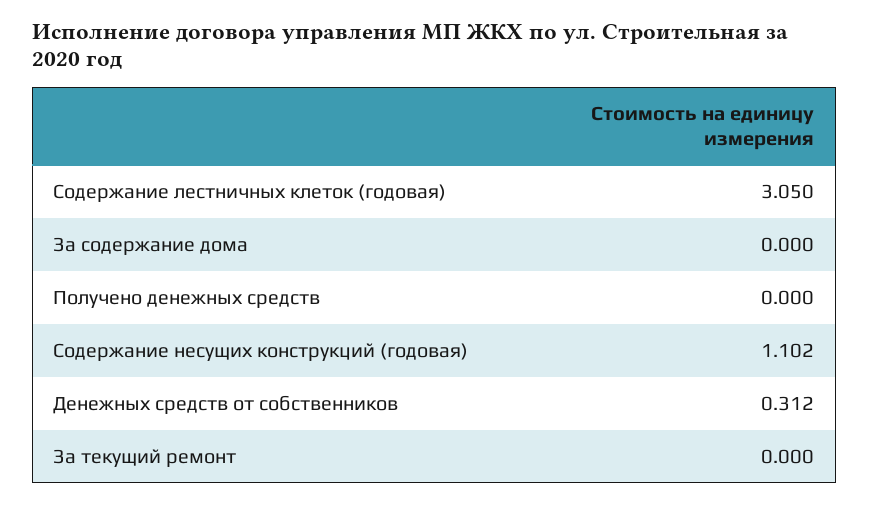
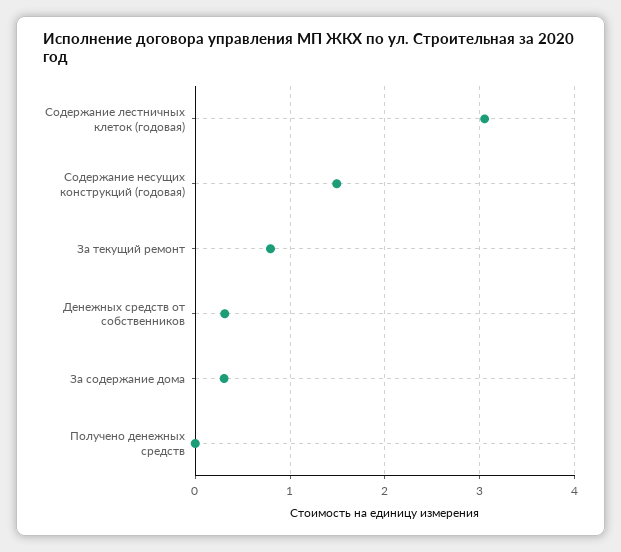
За содержание дома: 0 -> 0.3
Содержание несущих конструкций (годовая): 1.102 -> 1.5
За текущий ремонт: 0 -> 0.8

